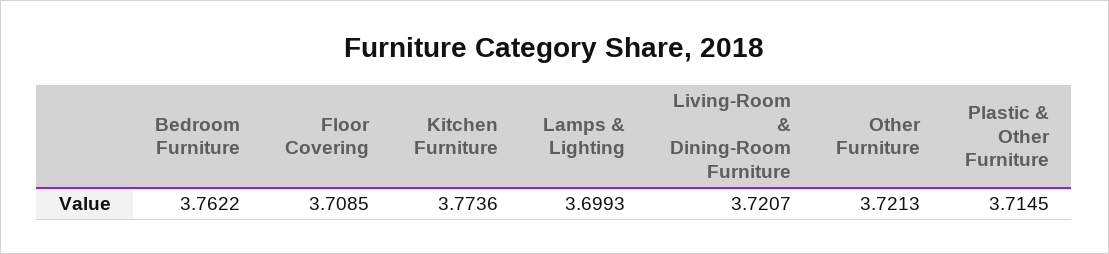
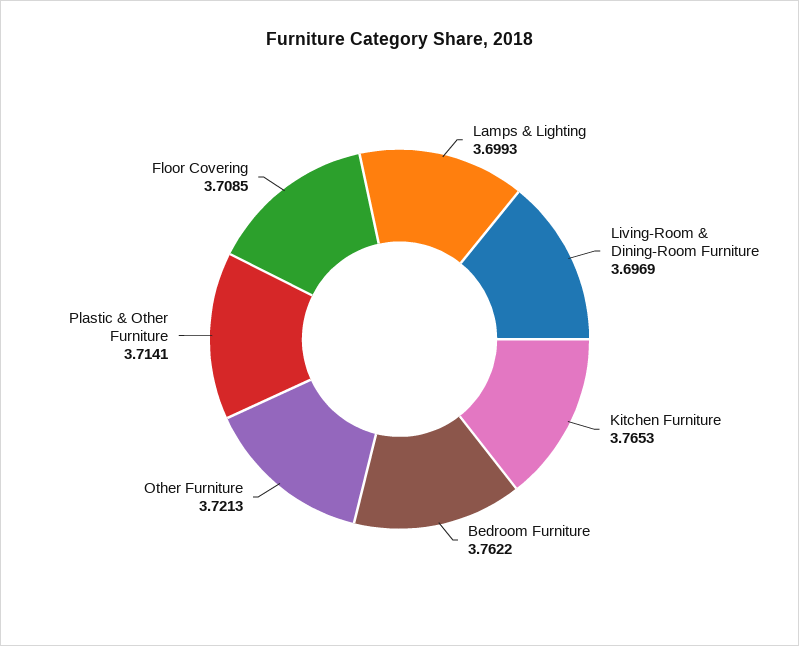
Kitchen Furniture: 3.7736 -> 3.7653
Living-Room & Dining-Room Furniture: 3.7207 -> 3.6969
Plastic & Other Furniture: 3.7145 -> 3.7141

